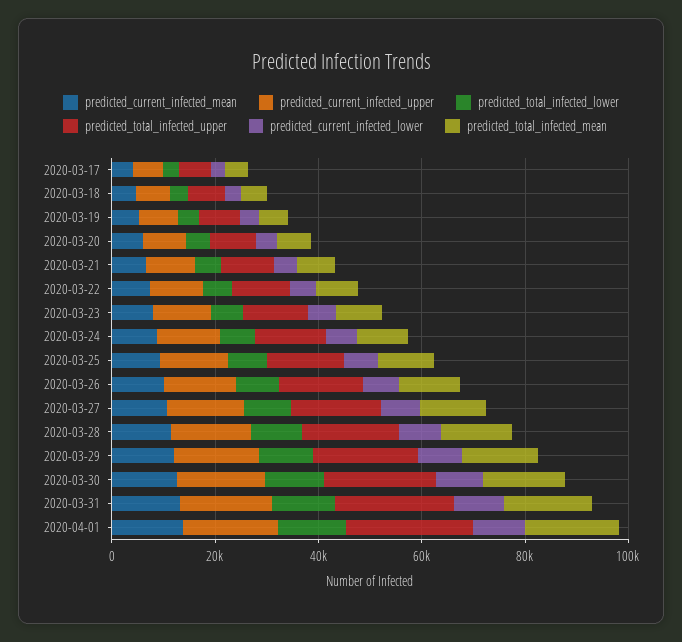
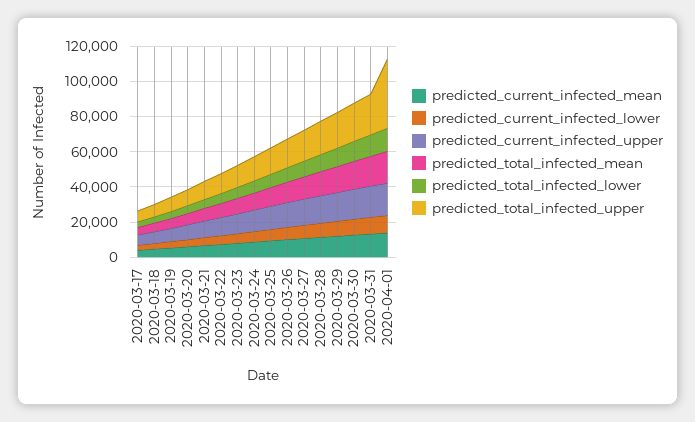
predicted_total_infected_upper, 2020-04-01: 25000 -> 40000

